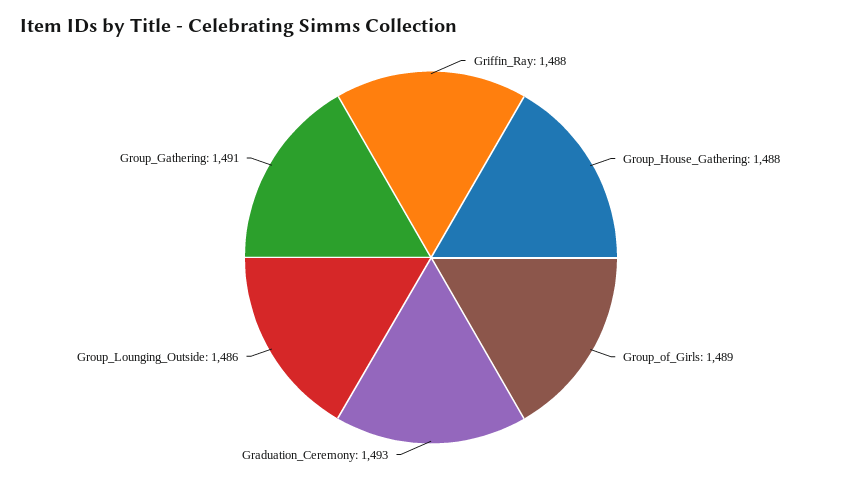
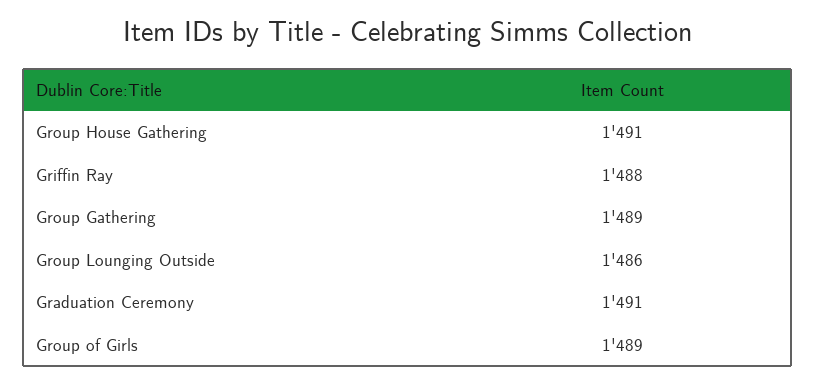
Group_House_Gathering: 1488 -> 1491
Graduation_Ceremony: 1493 -> 1491
Group_Gathering: 1491 -> 1489

